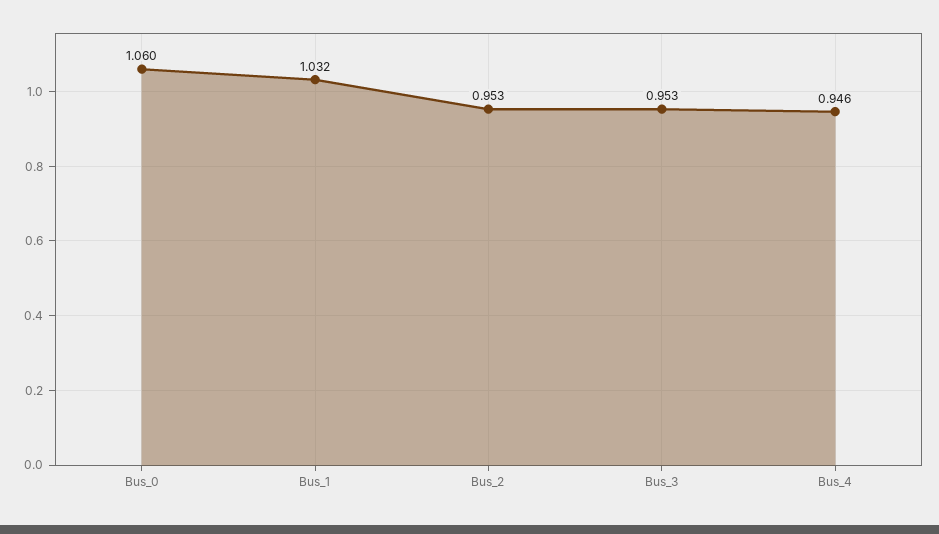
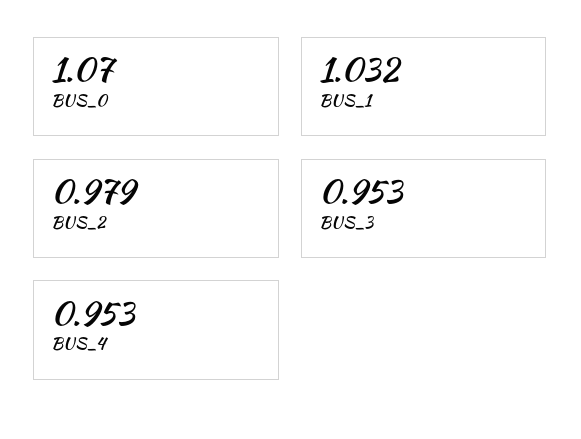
Bus_0: 1.06 -> 1.07
Bus_2: 0.953 -> 0.979
Bus_4: 0.946 -> 0.953

